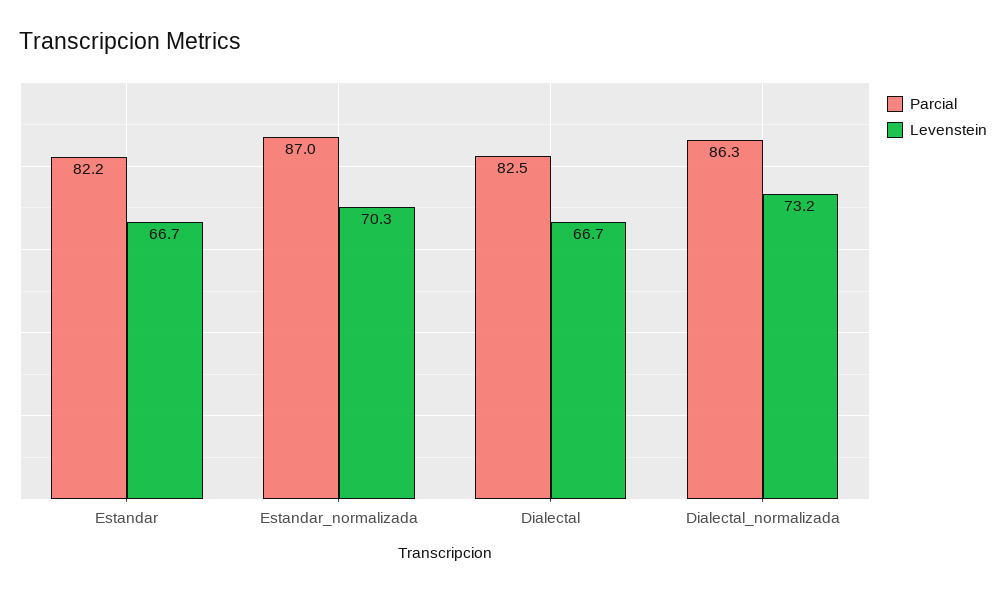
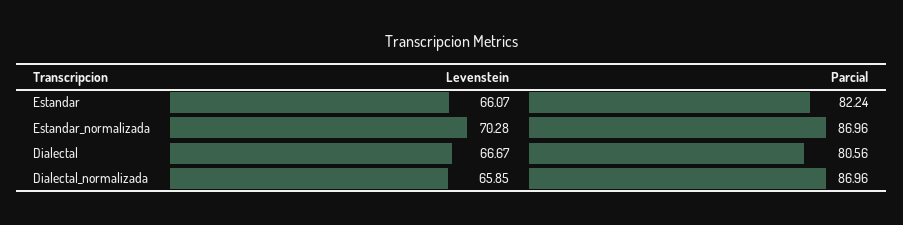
Levenstein, Estandar: 66.7 -> 66.07
Parcial, Dialectal: 82.5 -> 80.56
Parcial, Dialectal_normalizada: 86.3 -> 86.96
Levenstein, Dialectal_normalizada: 73.2 -> 65.85

